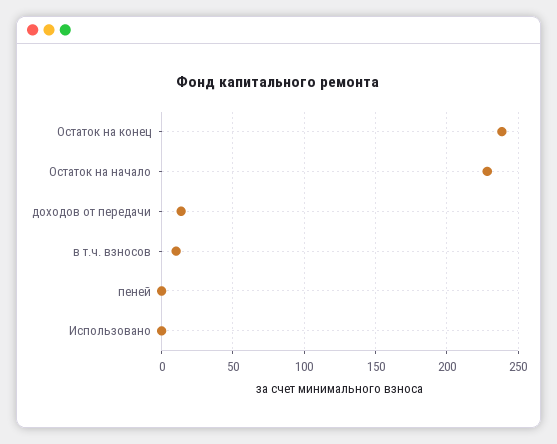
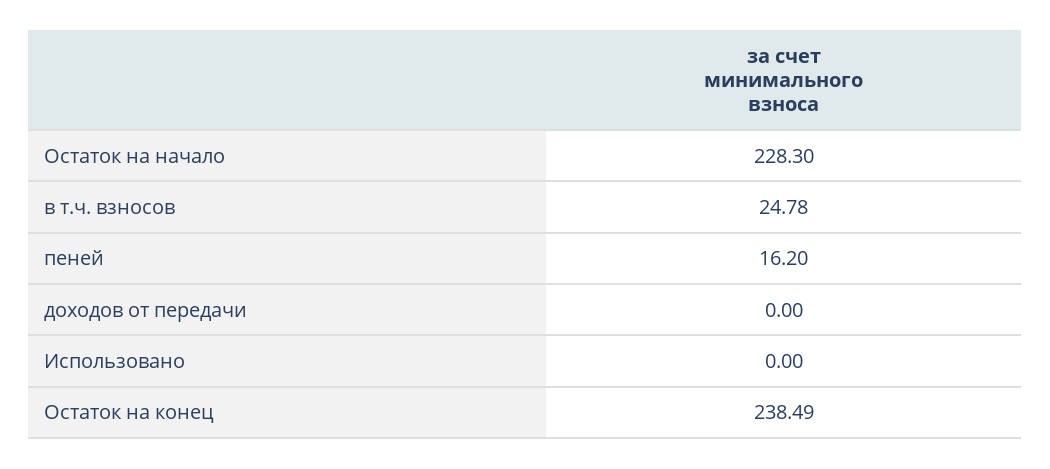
доходов от передачи: 15 -> 0
в т.ч. взносов: 10 -> 24.78
пеней: 0 -> 16.2

